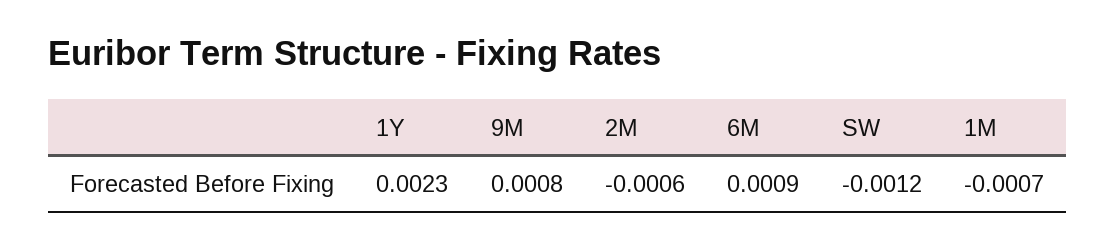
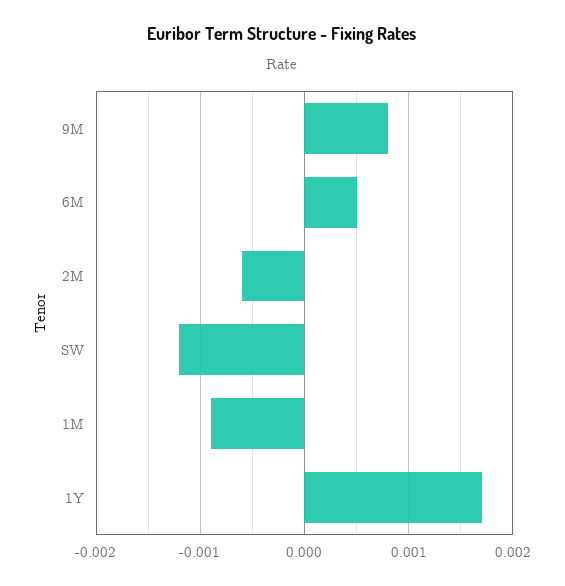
1Y: 0.0023 -> 0.0017
6M: 0.0009 -> 0.0005
1M: -0.0007 -> -0.0009

